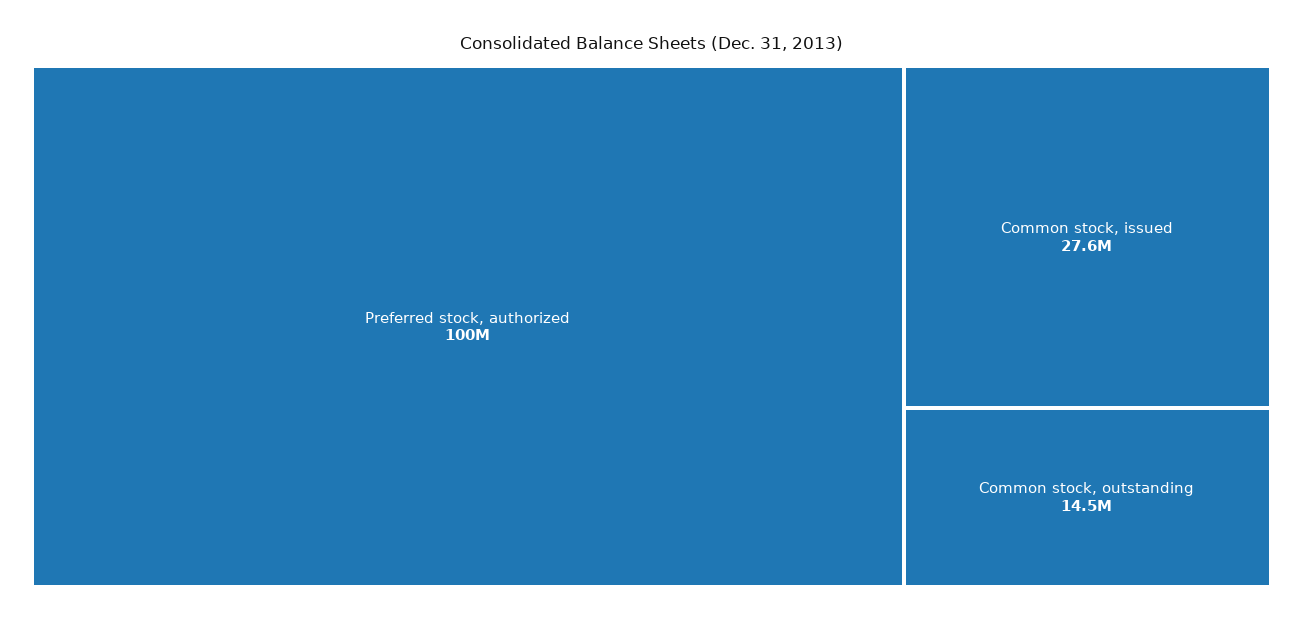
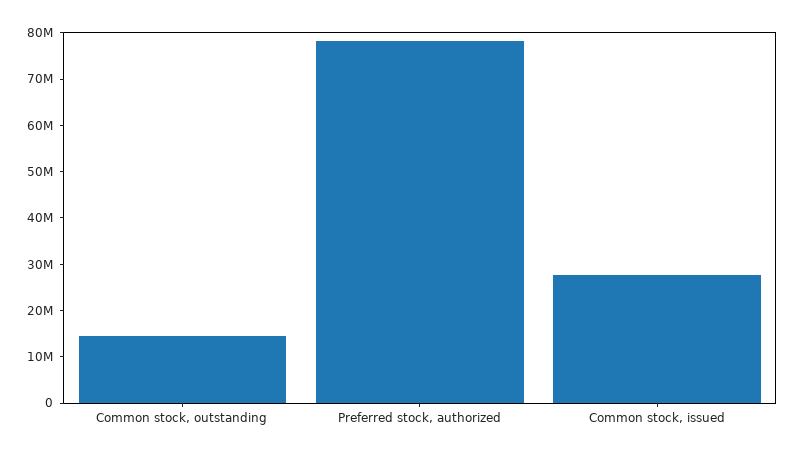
Preferred stock, authorized: 100000000 -> 78000000

